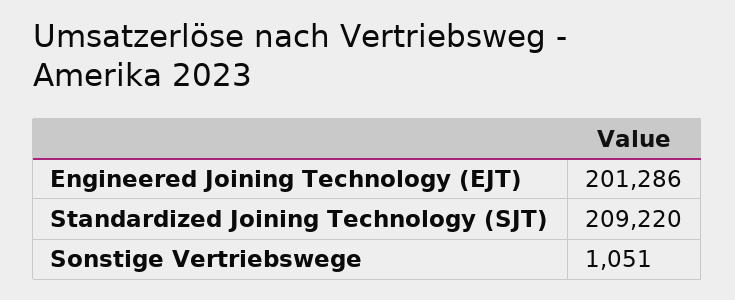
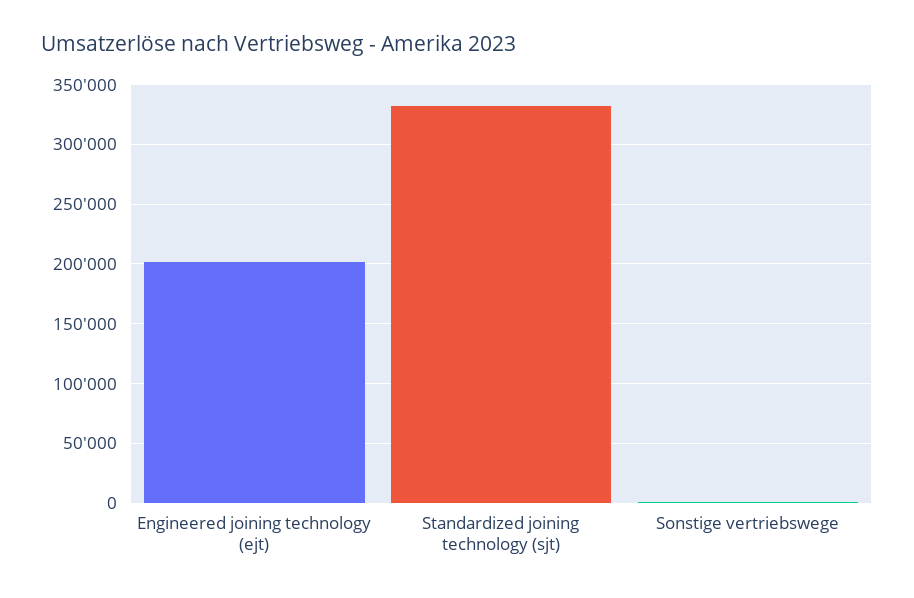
Standardized Joining Technology (SJT): 209220 -> 330000

